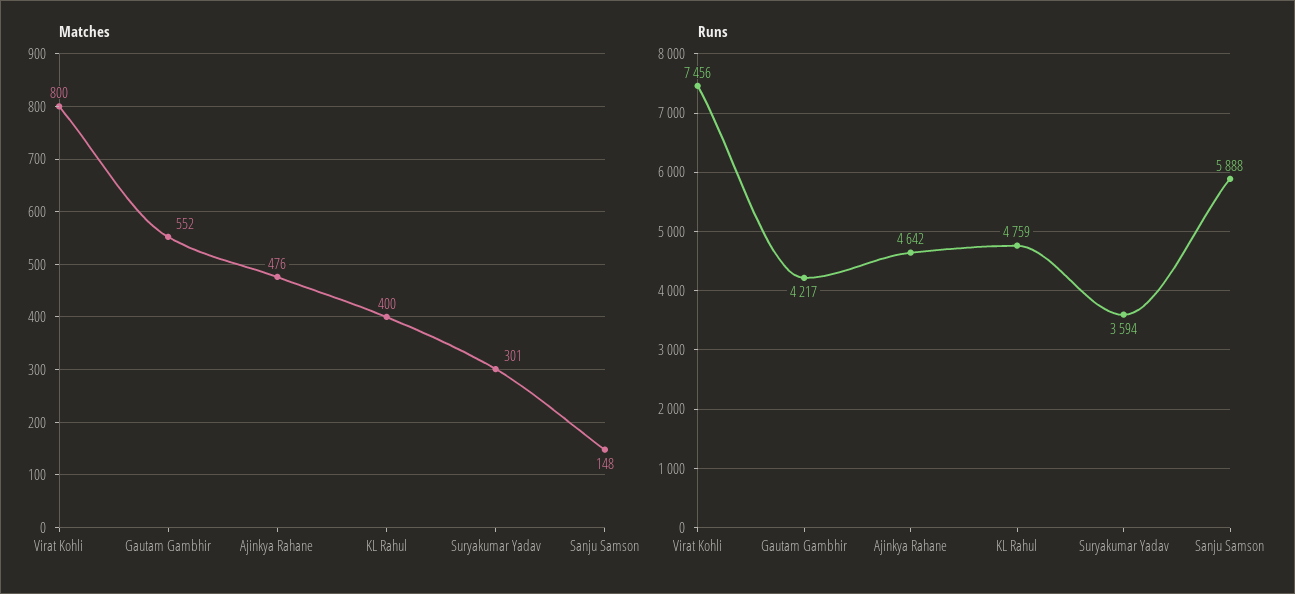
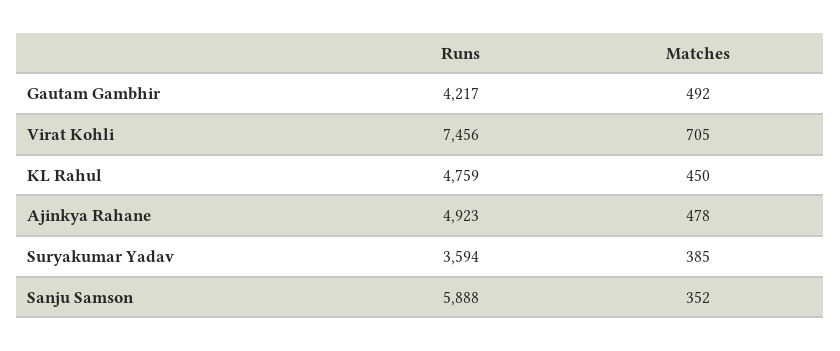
Matches, Virat Kohli: 800 -> 705
Matches, Gautam Gambhir: 552 -> 492
Matches, Ajinkya Rahane: 476 -> 478
Matches, KL Rahul: 400 -> 450
Matches, Suryakumar Yadav: 301 -> 385
Matches, Sanju Samson: 148 -> 352
Runs, Ajinkya Rahane: 4642 -> 4923

